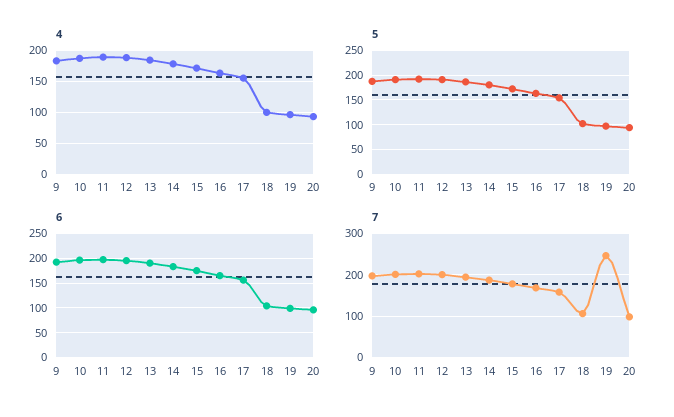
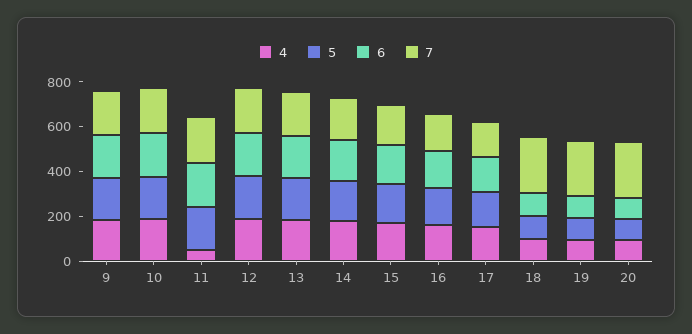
4, 11: 190 -> 50
7, 18: 100 -> 250
7, 20: 100 -> 250

